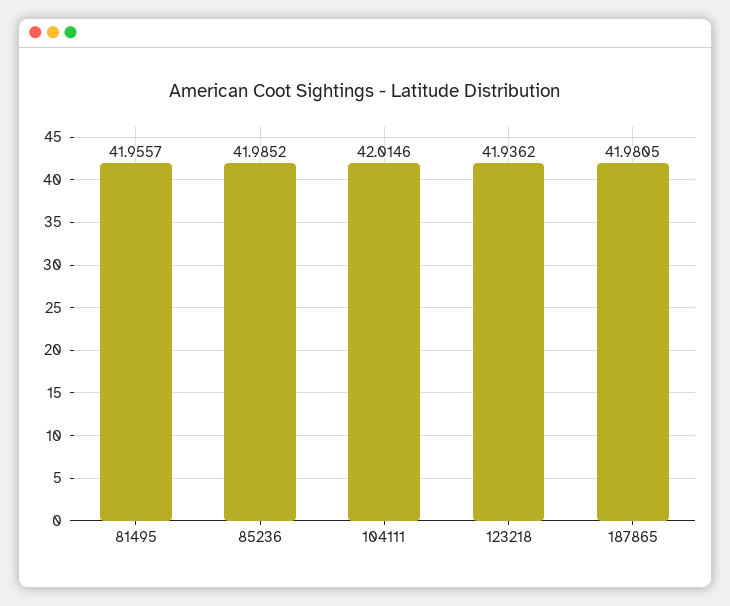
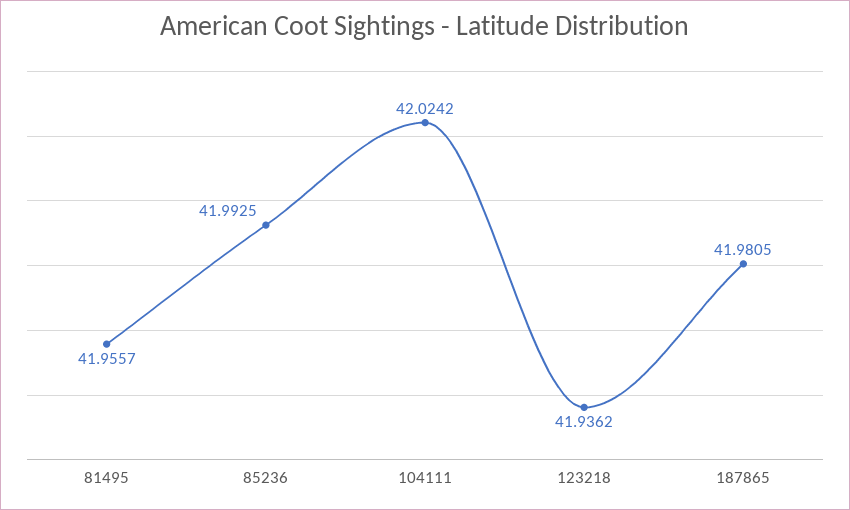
85236: 41.9852 -> 41.9925
104111: 42.0146 -> 42.0242

